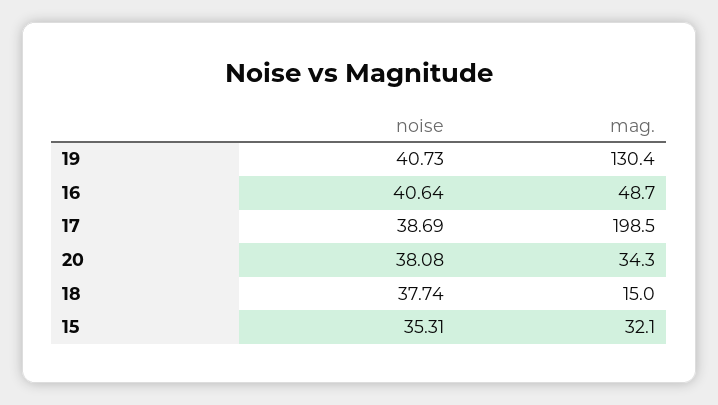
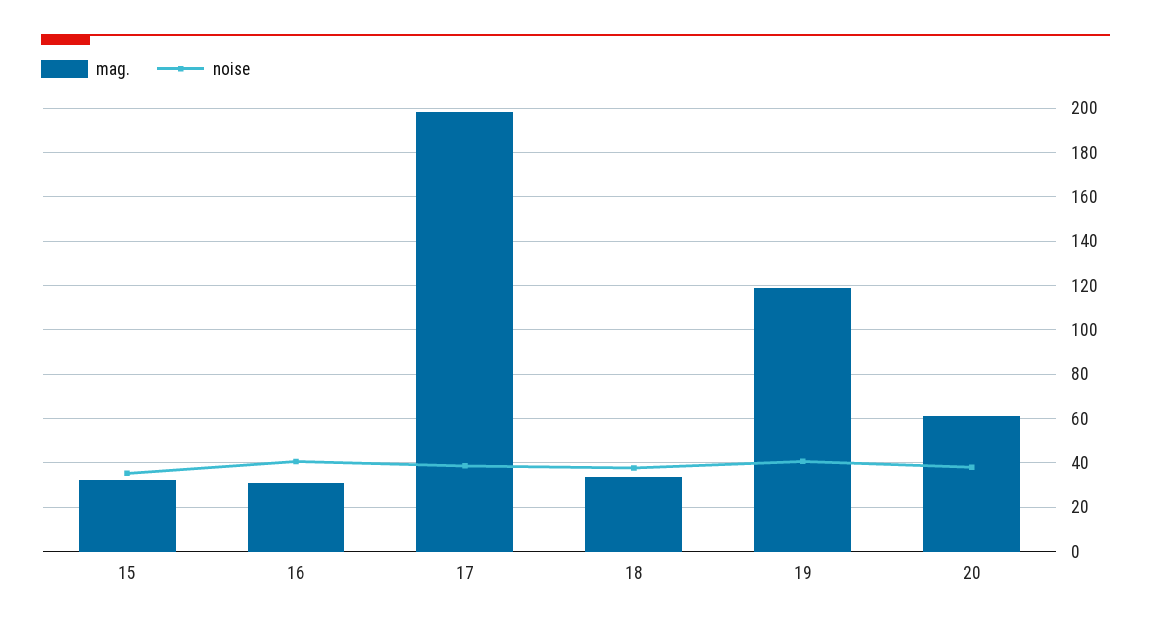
mag., 19: 130.4 -> 120
mag., 16: 48.7 -> 30
mag., 20: 34.3 -> 60
mag., 18: 15 -> 35

